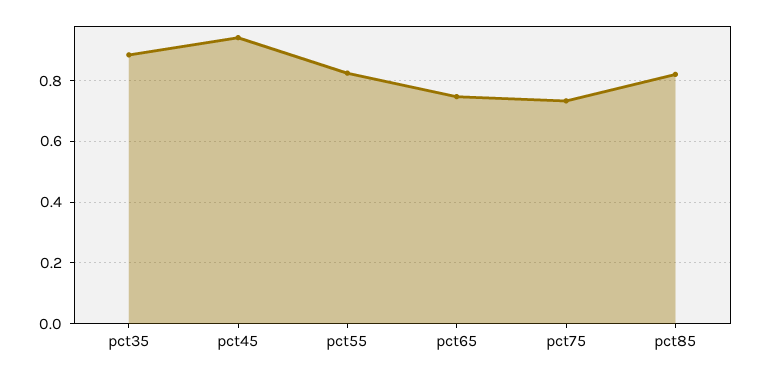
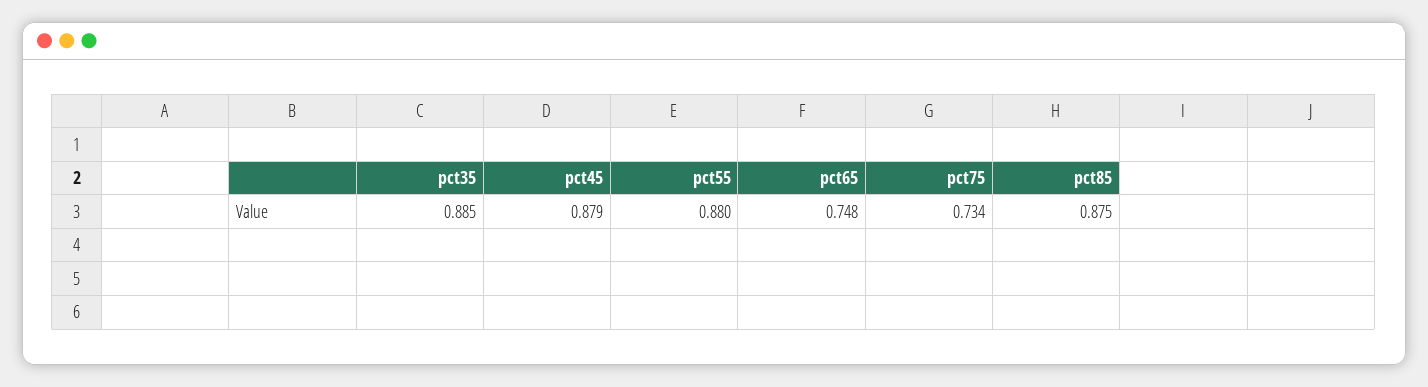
pct45: 0.94 -> 0.879
pct55: 0.82 -> 0.88
pct85: 0.82 -> 0.875

